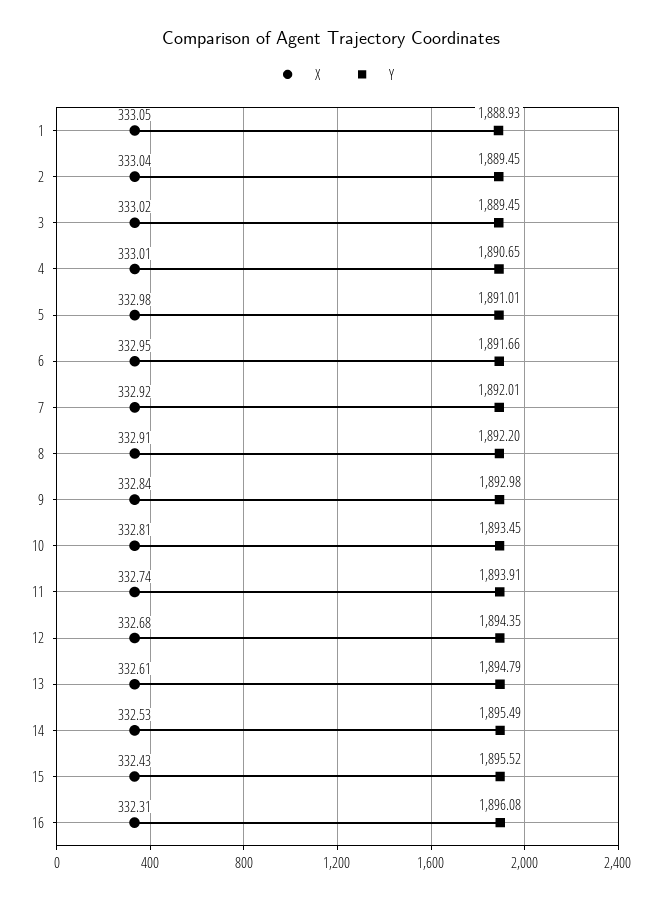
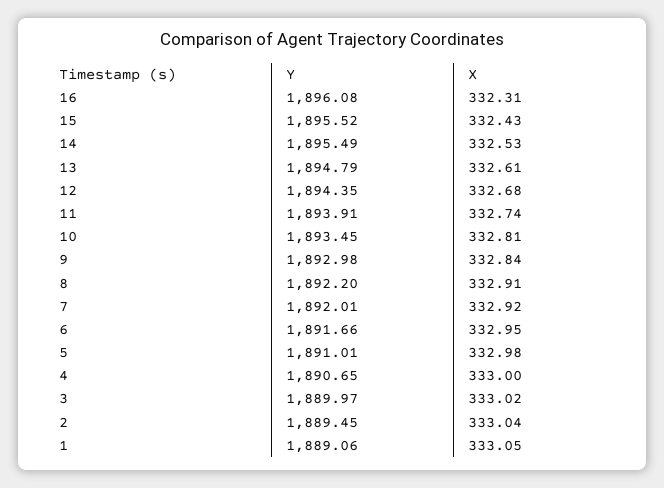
Y, 1: 1888.93 -> 1889.06
Y, 3: 1889.45 -> 1889.97
X, 4: 333.01 -> 333

